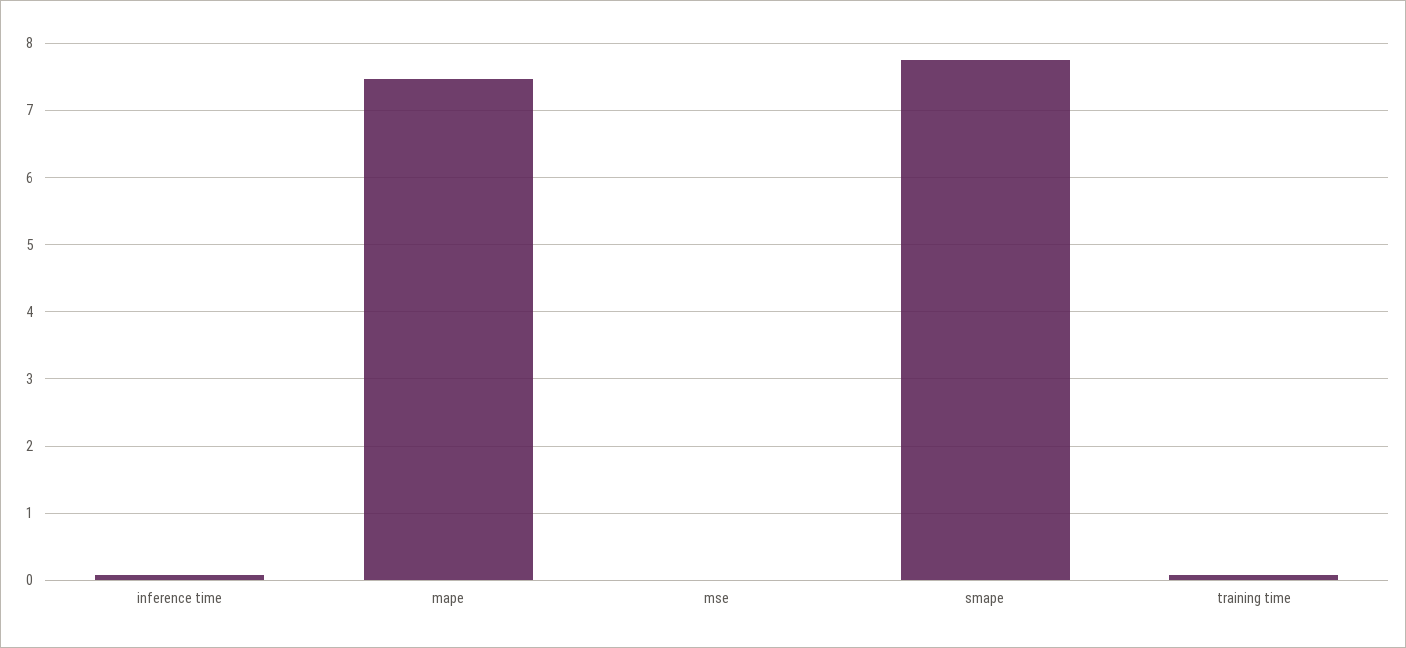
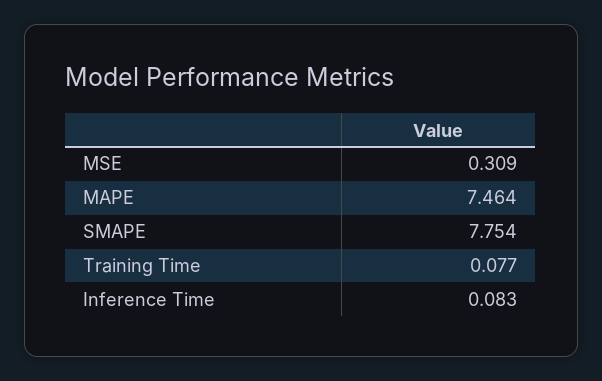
mse: 0 -> 0.309

